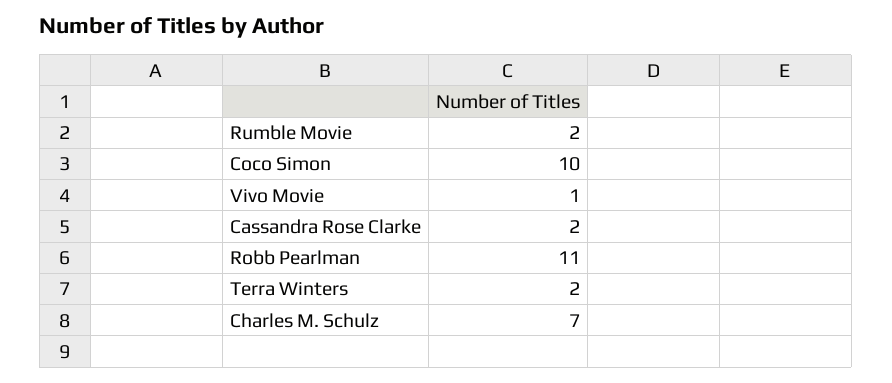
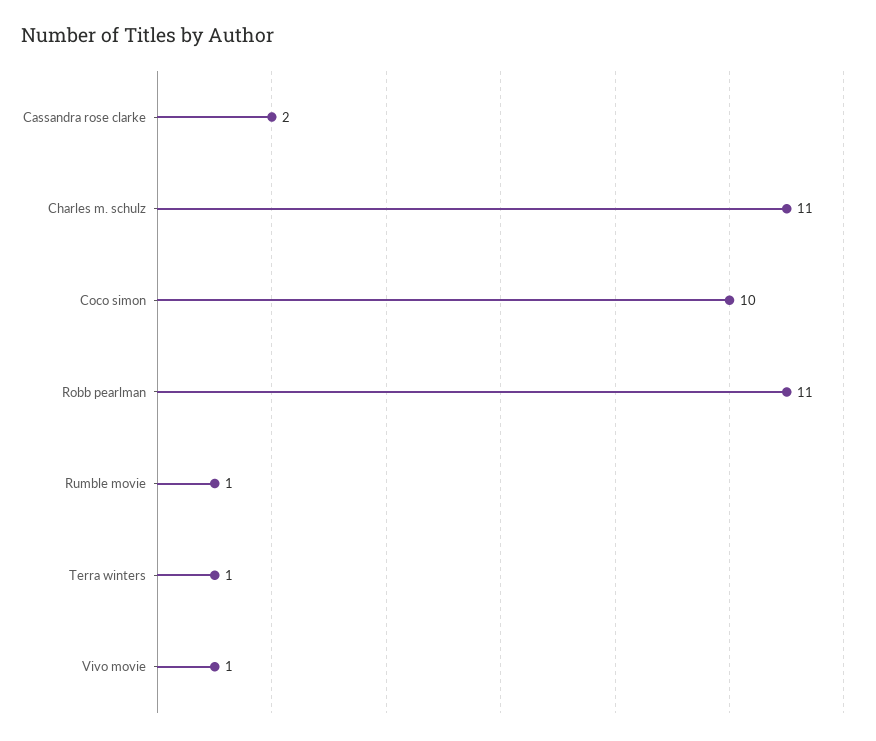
Rumble Movie: 2 -> 1
Terra Winters: 2 -> 1
Charles M. Schulz: 7 -> 11

